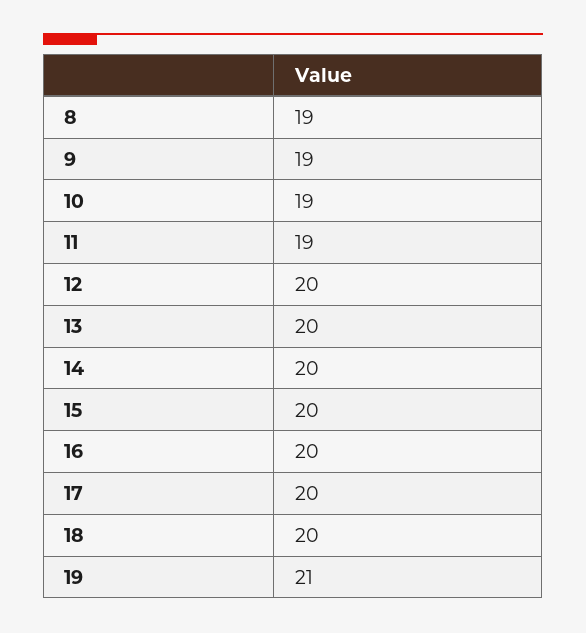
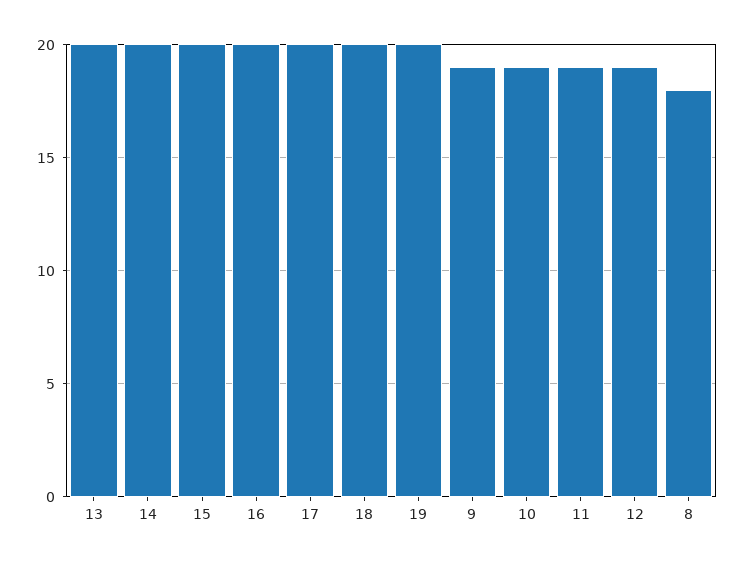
8: 19 -> 18
12: 20 -> 19
19: 21 -> 20

